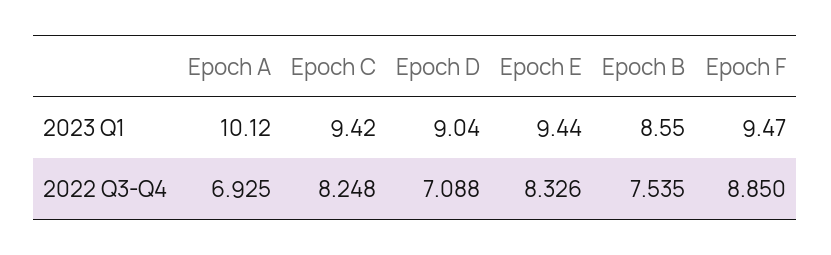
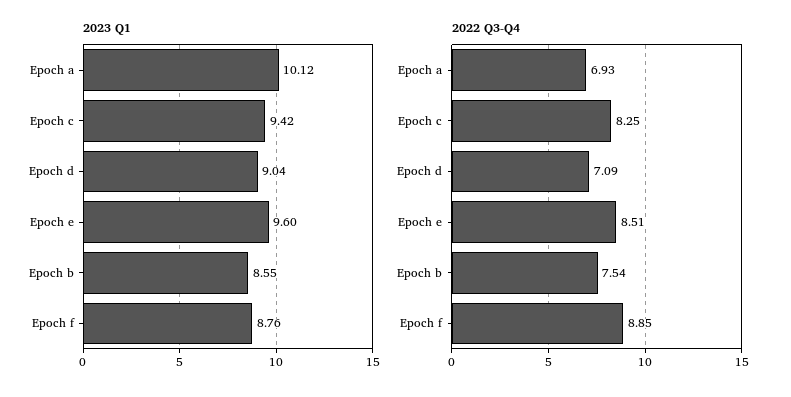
2023 Q1, Epoch E: 9.44 -> 9.6
2023 Q1, Epoch F: 9.47 -> 8.76
2022 Q3-Q4, Epoch E: 8.326 -> 8.51

